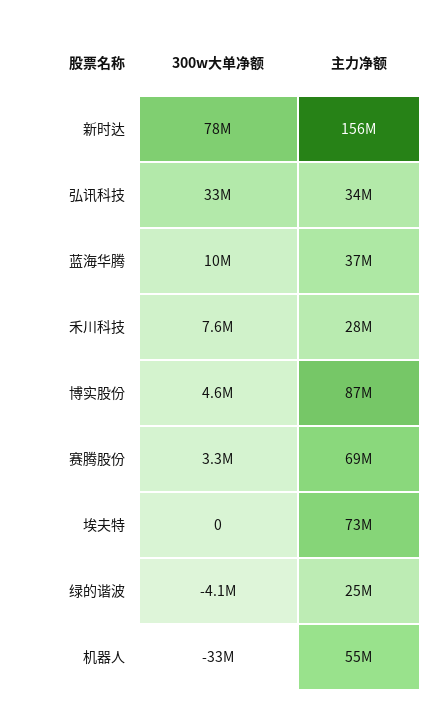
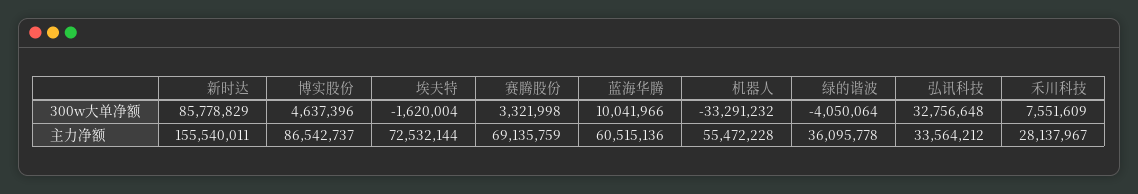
300w大单净额, 新时达: 78000000 -> 85778829
主力净额, 蓝海华腾: 37000000 -> 60515136
300w大单净额, 埃夫特: 0 -> -1620004
主力净额, 绿的谐波: 25000000 -> 36095778

